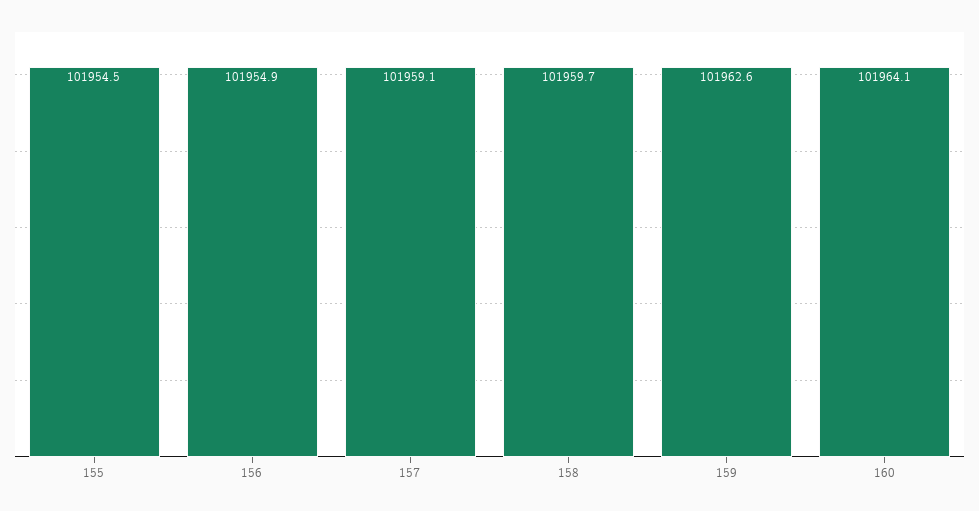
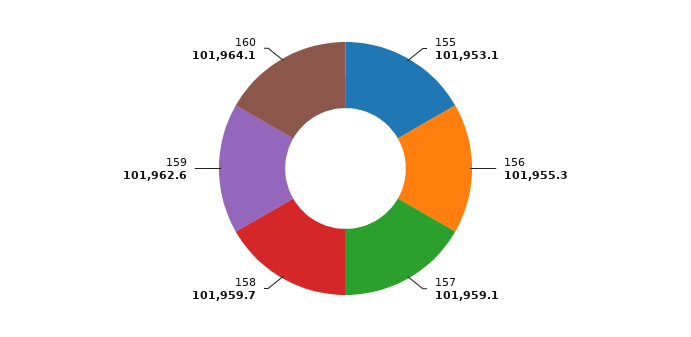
155: 101954.5 -> 101953.1
156: 101954.9 -> 101955.3

